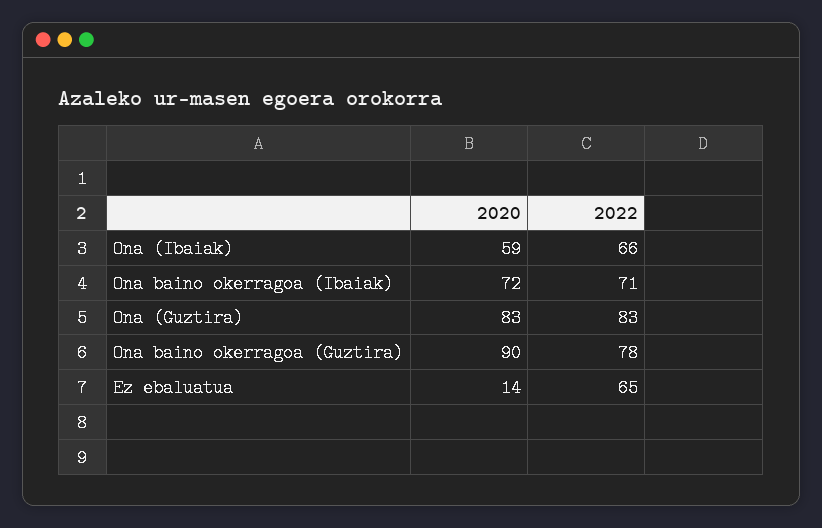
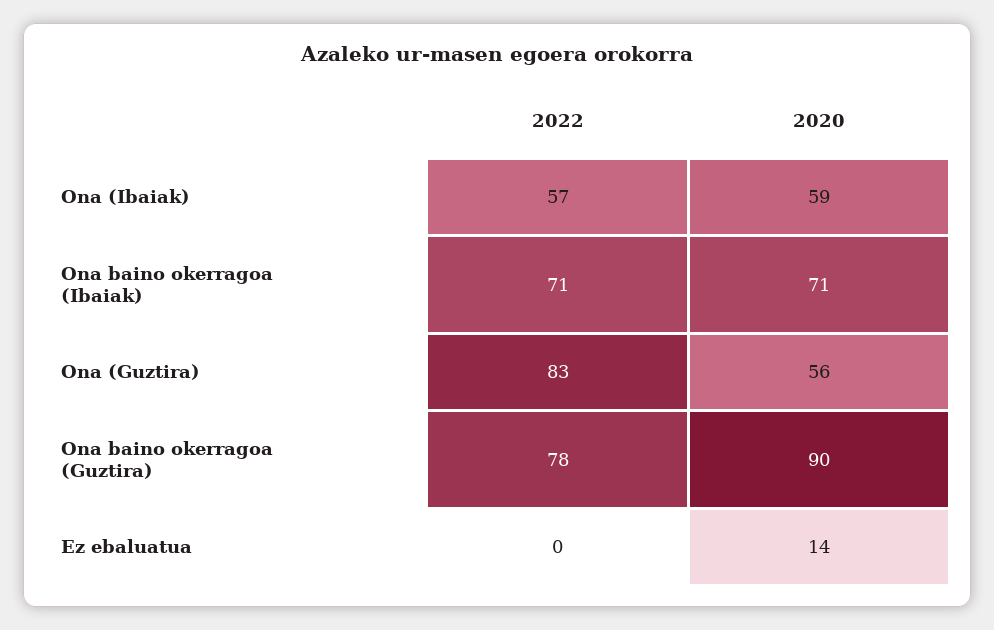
2022, Ona (Ibaiak): 66 -> 57
2020, Ona baino okerragoa (Ibaiak): 72 -> 71
2020, Ona (Guztira): 83 -> 56
2022, Ez ebaluatua: 65 -> 0

